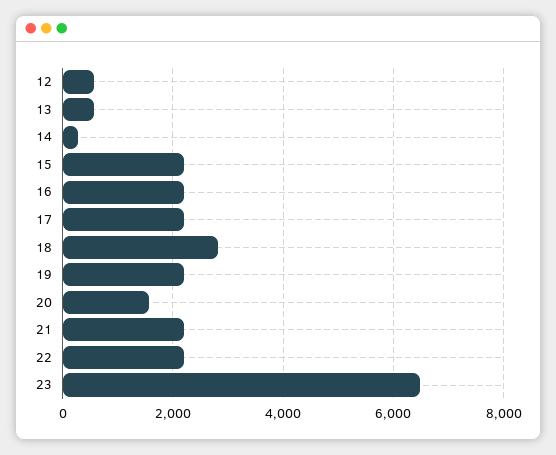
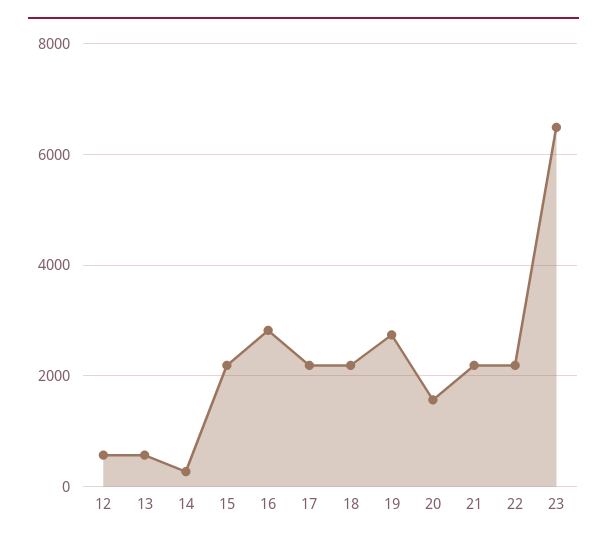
16: 2200 -> 2800
18: 2800 -> 2200
19: 2200 -> 2800

